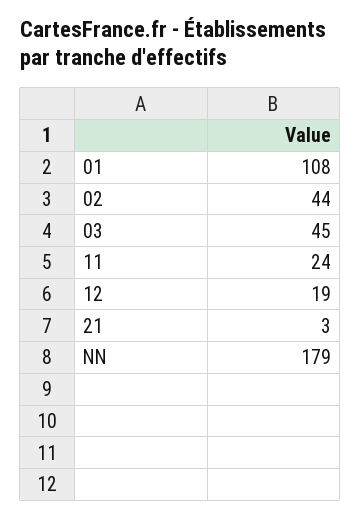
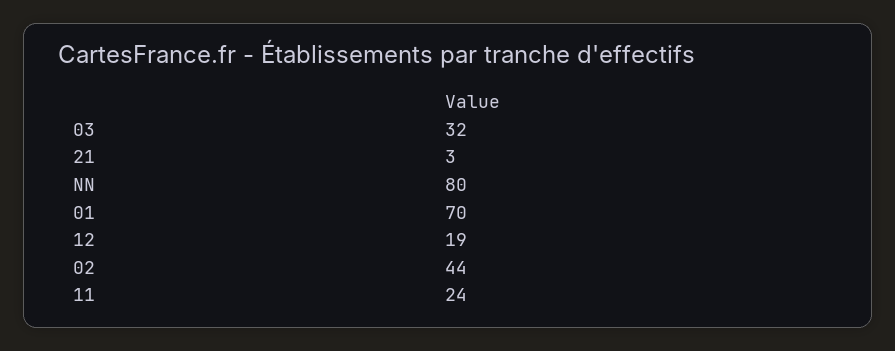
01: 108 -> 70
03: 45 -> 32
NN: 179 -> 80

